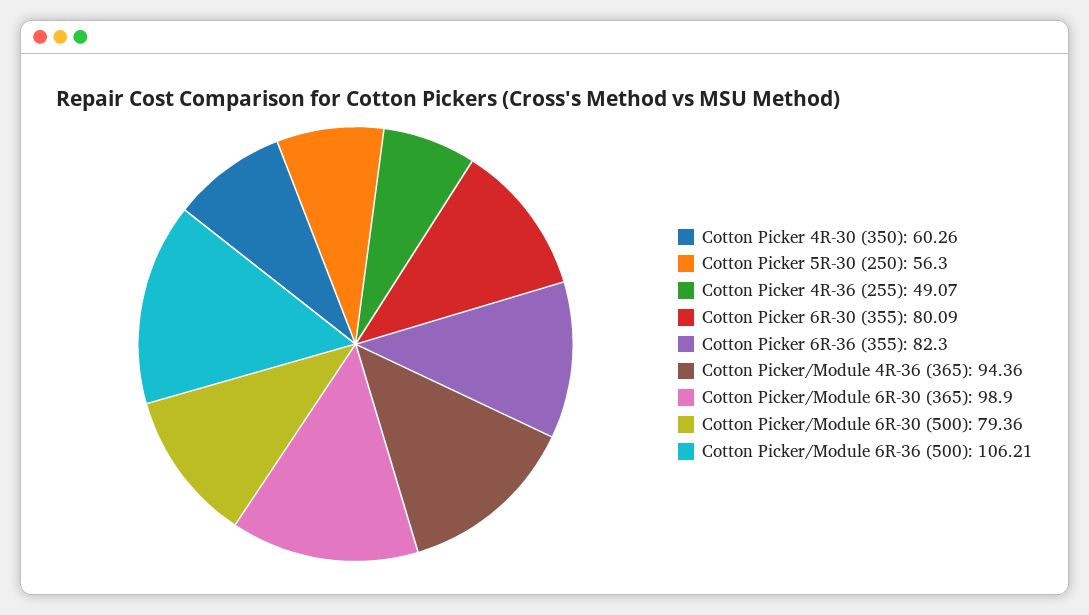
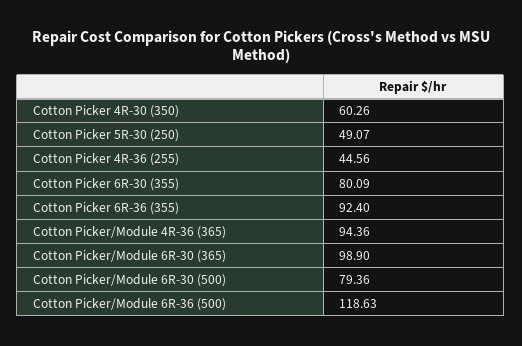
Cotton Picker 5R-30 (250): 56.3 -> 49.07
Cotton Picker 4R-36 (255): 49.07 -> 44.56
Cotton Picker 6R-36 (355): 82.3 -> 92.4
Cotton Picker/Module 6R-36 (500): 106.21 -> 118.63

